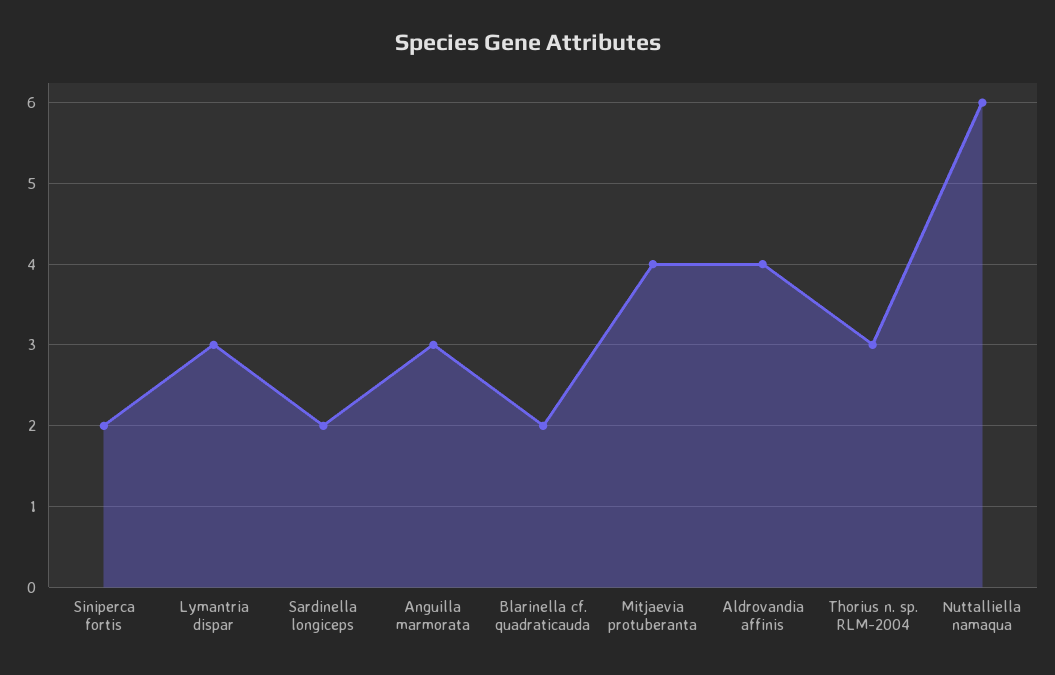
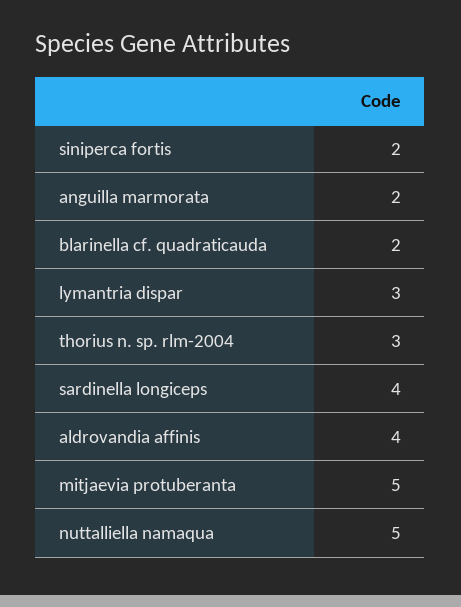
Sardinella longiceps: 2 -> 4
Anguilla marmorata: 3 -> 2
Mitjaevia protuberanta: 4 -> 5
Nuttalliella namaqua: 6 -> 5

